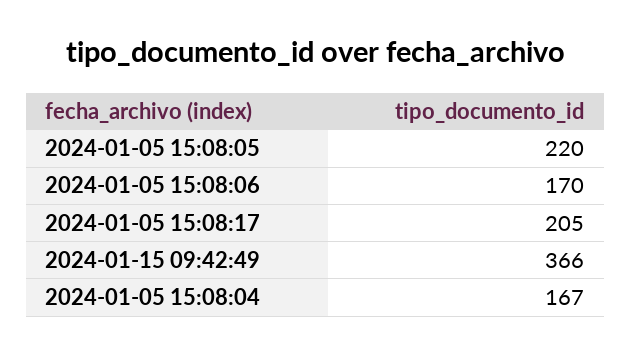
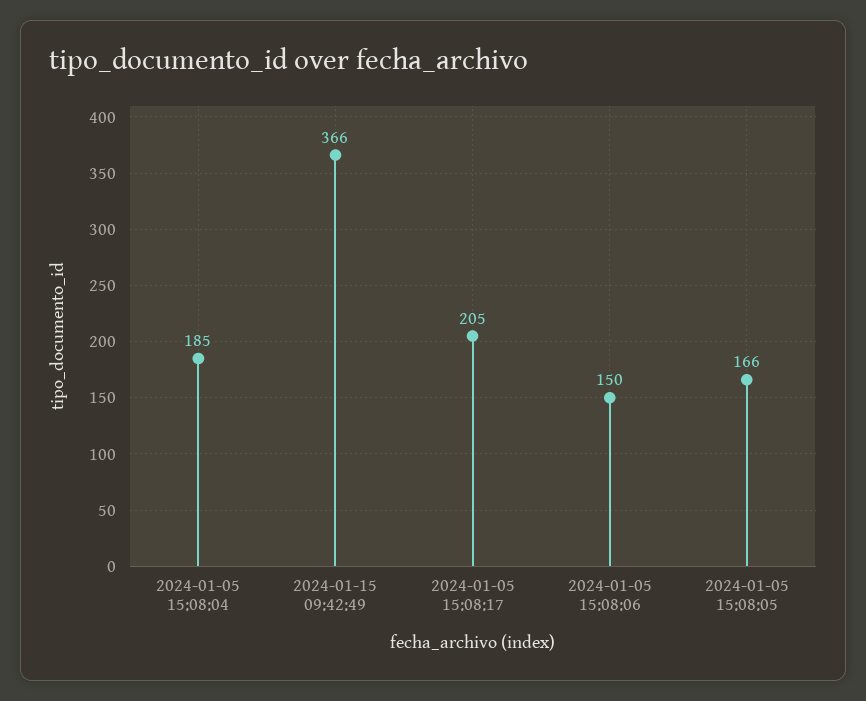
2024-01-05 15:08:05: 220 -> 166
2024-01-05 15:08:06: 170 -> 150
2024-01-05 15:08:04: 167 -> 185

